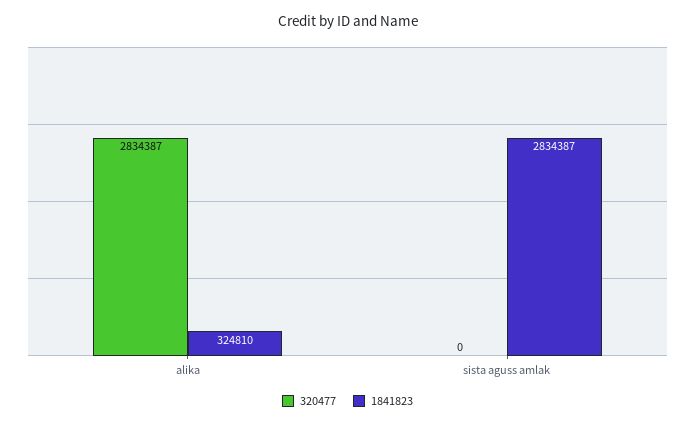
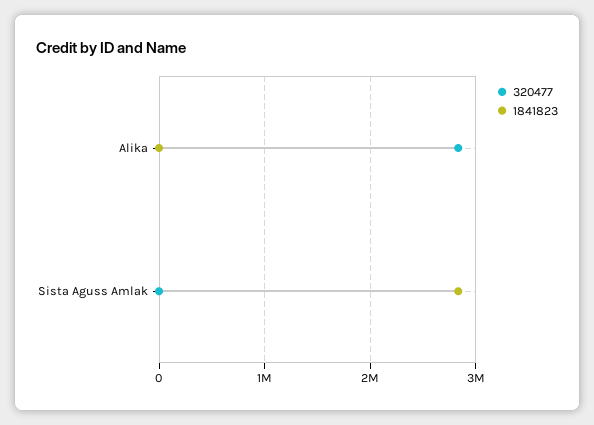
1841823, alika: 324810 -> 0

